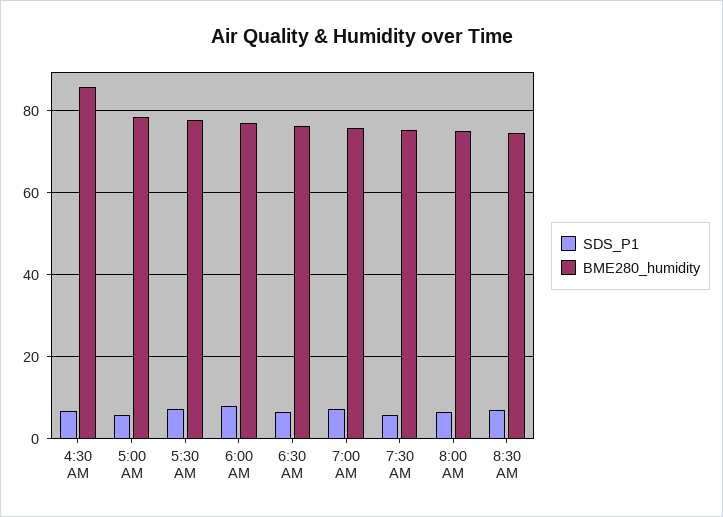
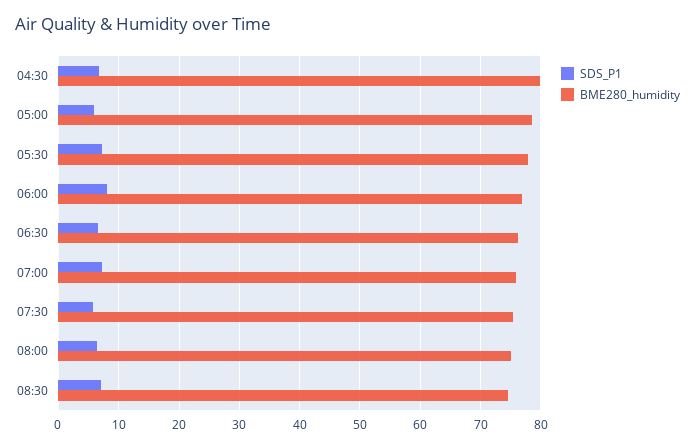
BME280_humidity, 4:30 AM: 86 -> 80

